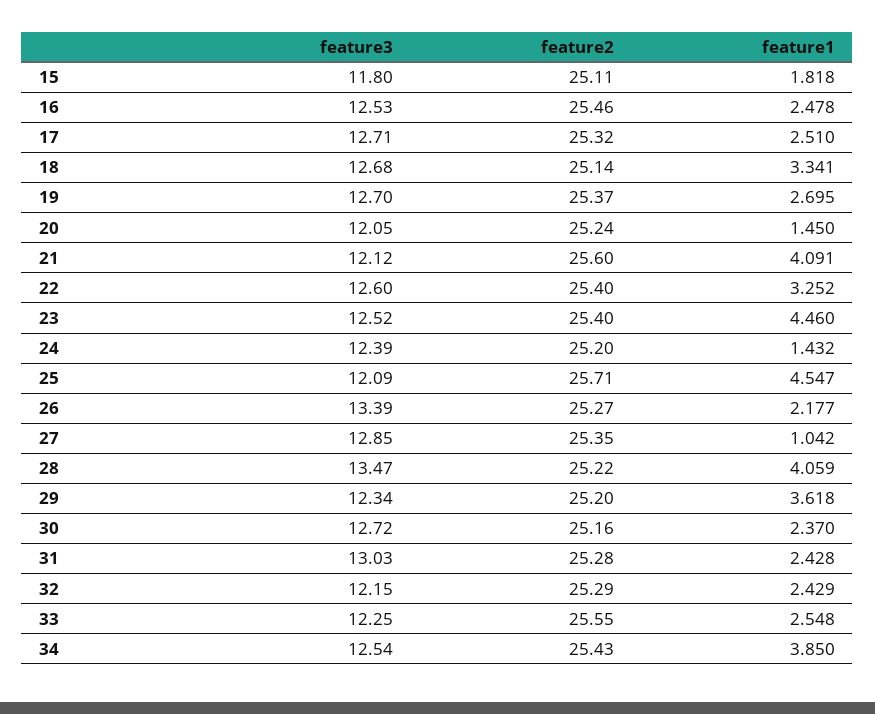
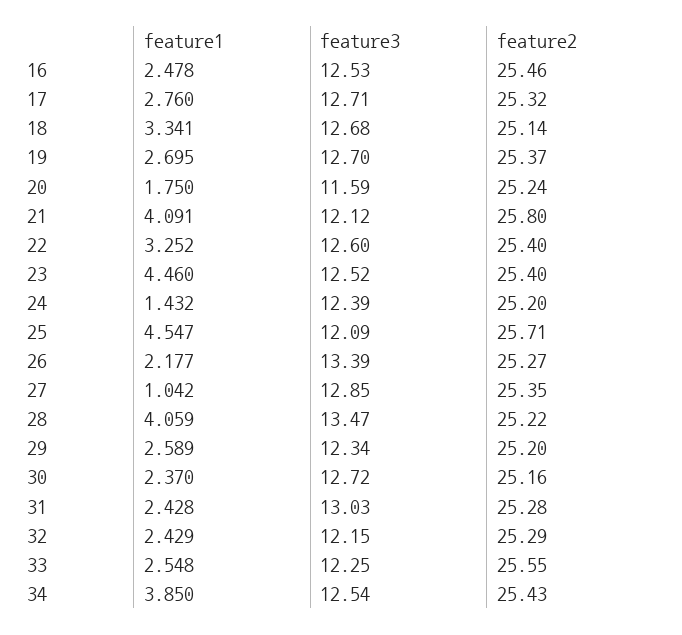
feature3, 15: 11.8 -> none
feature2, 15: 25.11 -> none
feature1, 15: 1.818 -> none
feature1, 17: 2.51 -> 2.76
feature3, 20: 12.05 -> 11.59
feature1, 20: 1.45 -> 1.75
feature2, 21: 25.6 -> 25.8
feature1, 29: 3.618 -> 2.589

